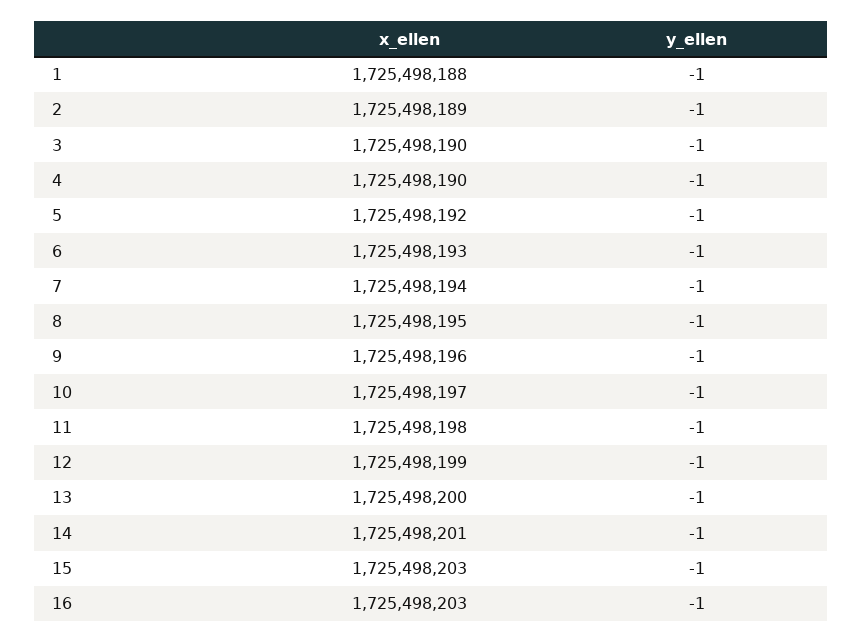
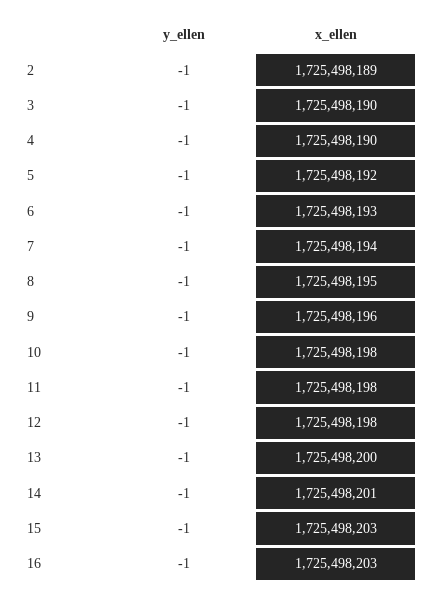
x_ellen, 1: 1725498188 -> none
y_ellen, 1: -1 -> none
x_ellen, 10: 1725498197 -> 1725498198
x_ellen, 12: 1725498199 -> 1725498198

